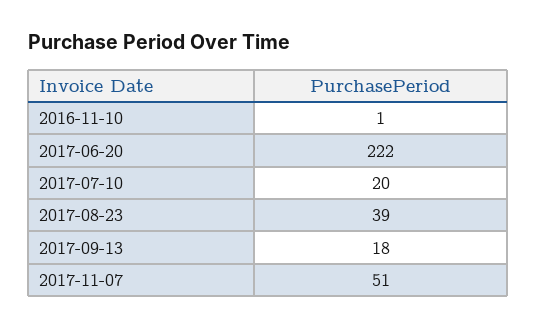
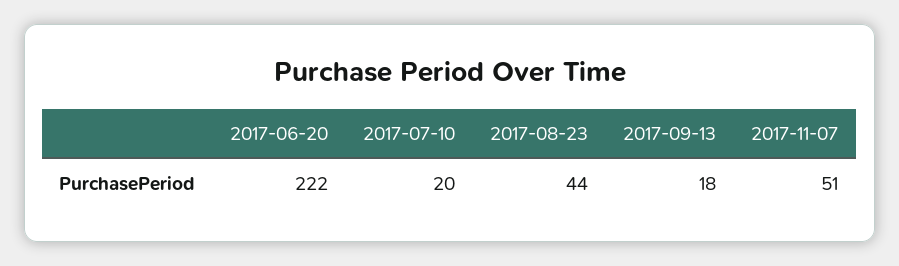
2016-11-10: 1 -> none
2017-08-23: 39 -> 44

